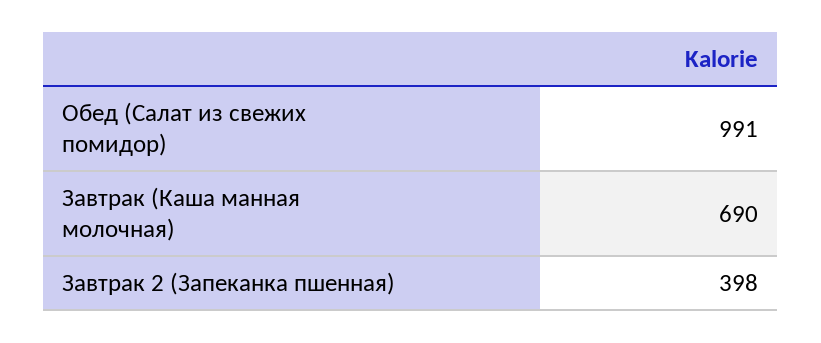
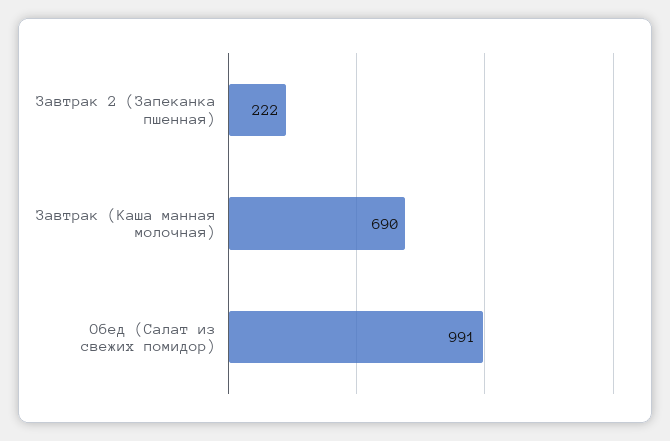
Завтрак 2 (Запеканка пшенная): 398 -> 222

